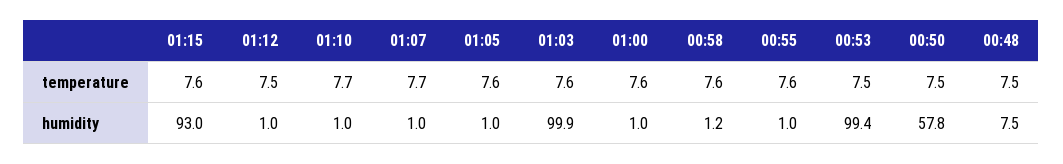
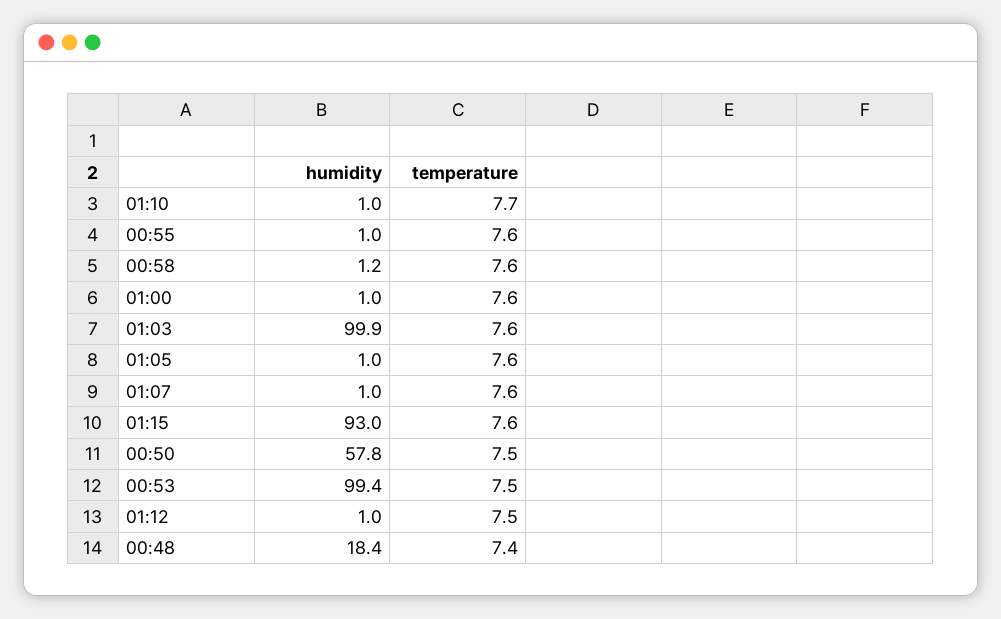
01:07, temperature: 7.7 -> 7.6
00:48, temperature: 7.5 -> 7.4
00:48, humidity: 7.5 -> 18.4

